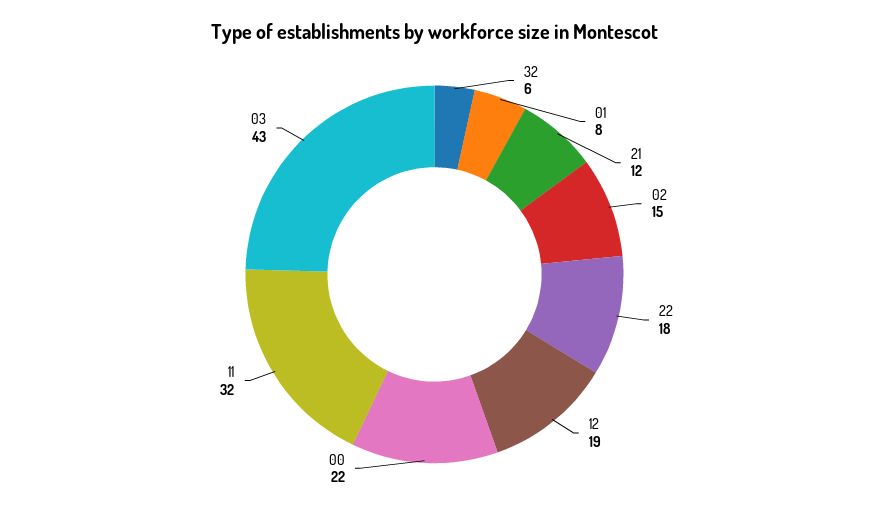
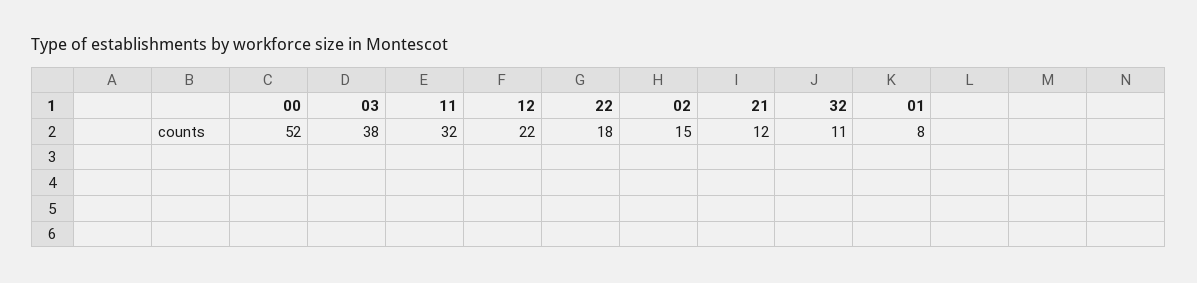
32: 6 -> 11
12: 19 -> 22
00: 22 -> 52
03: 43 -> 38

